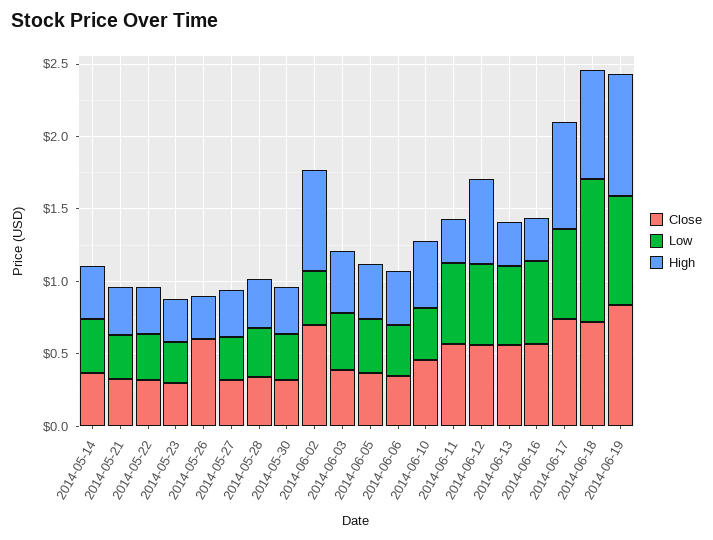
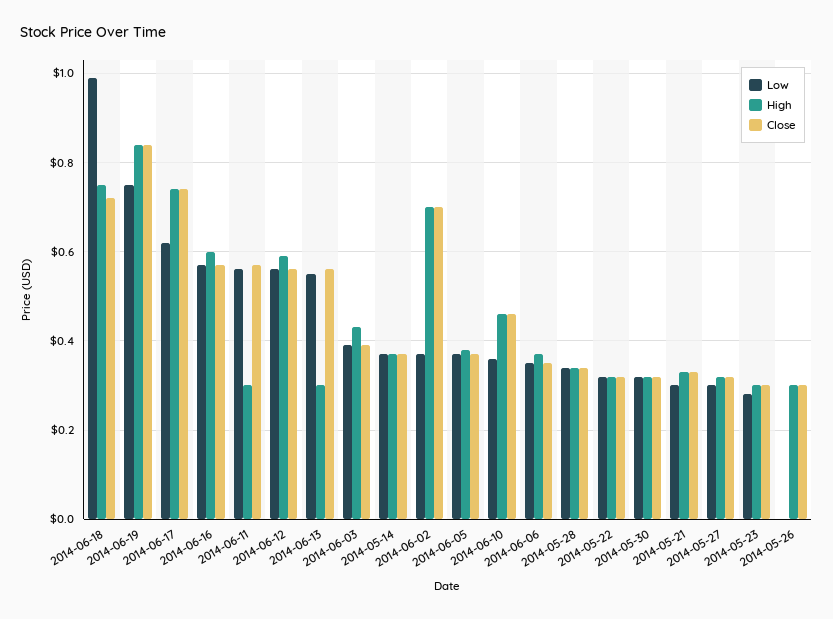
Close, 2014-05-26: 0.6 -> 0.3
High, 2014-06-16: 0.3 -> 0.6

